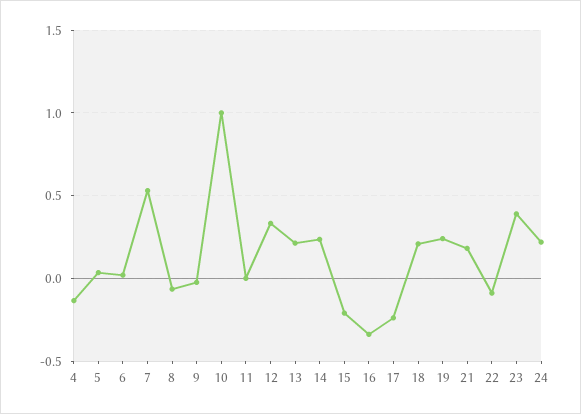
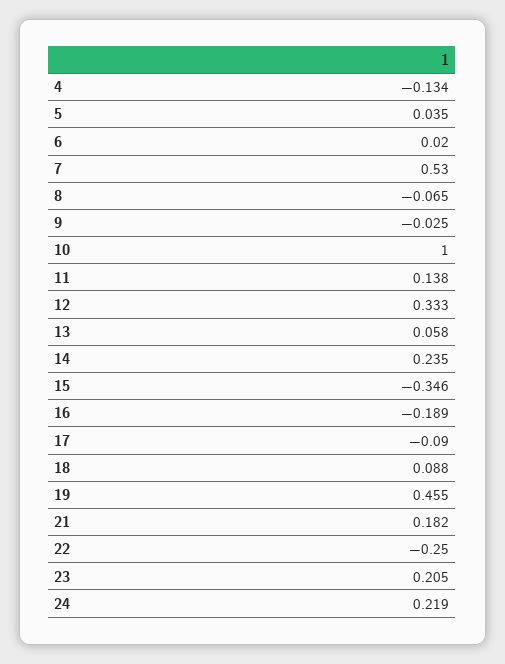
11: 0 -> 0.138
13: 0.2 -> 0.058
15: -0.2 -> -0.346
16: -0.35 -> -0.189
17: -0.25 -> -0.09
18: 0.2 -> 0.088
19: 0.25 -> 0.455
22: -0.1 -> -0.25
23: 0.4 -> 0.205

